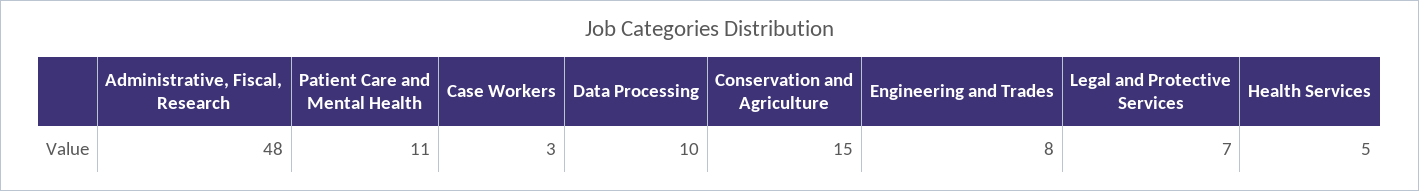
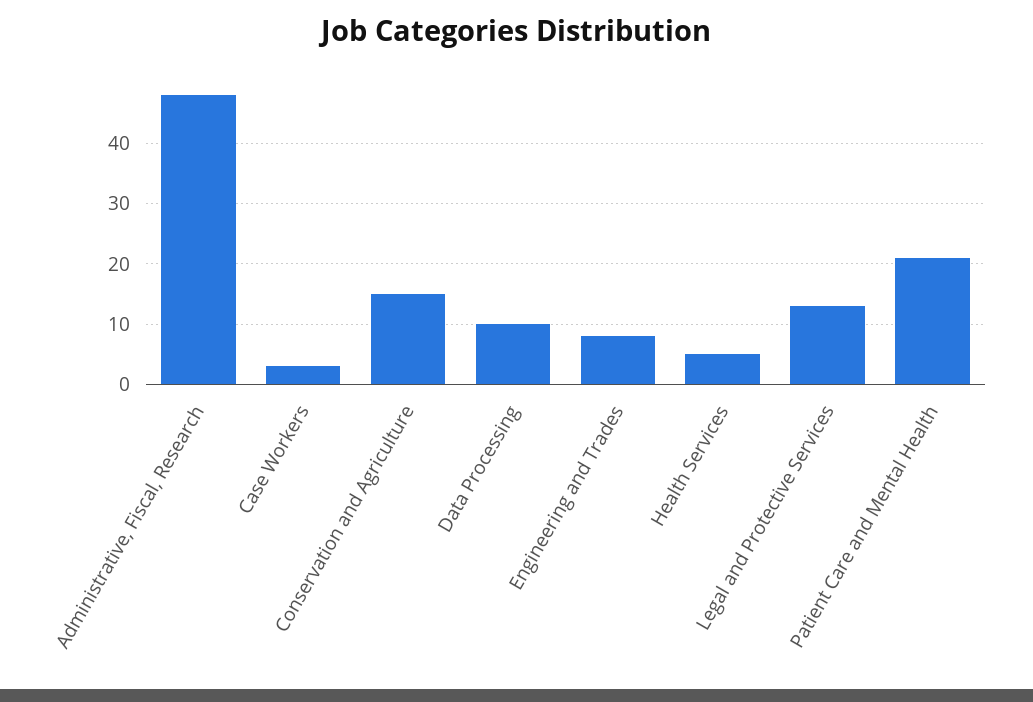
Patient Care and Mental Health: 11 -> 21
Legal and Protective Services: 7 -> 13

